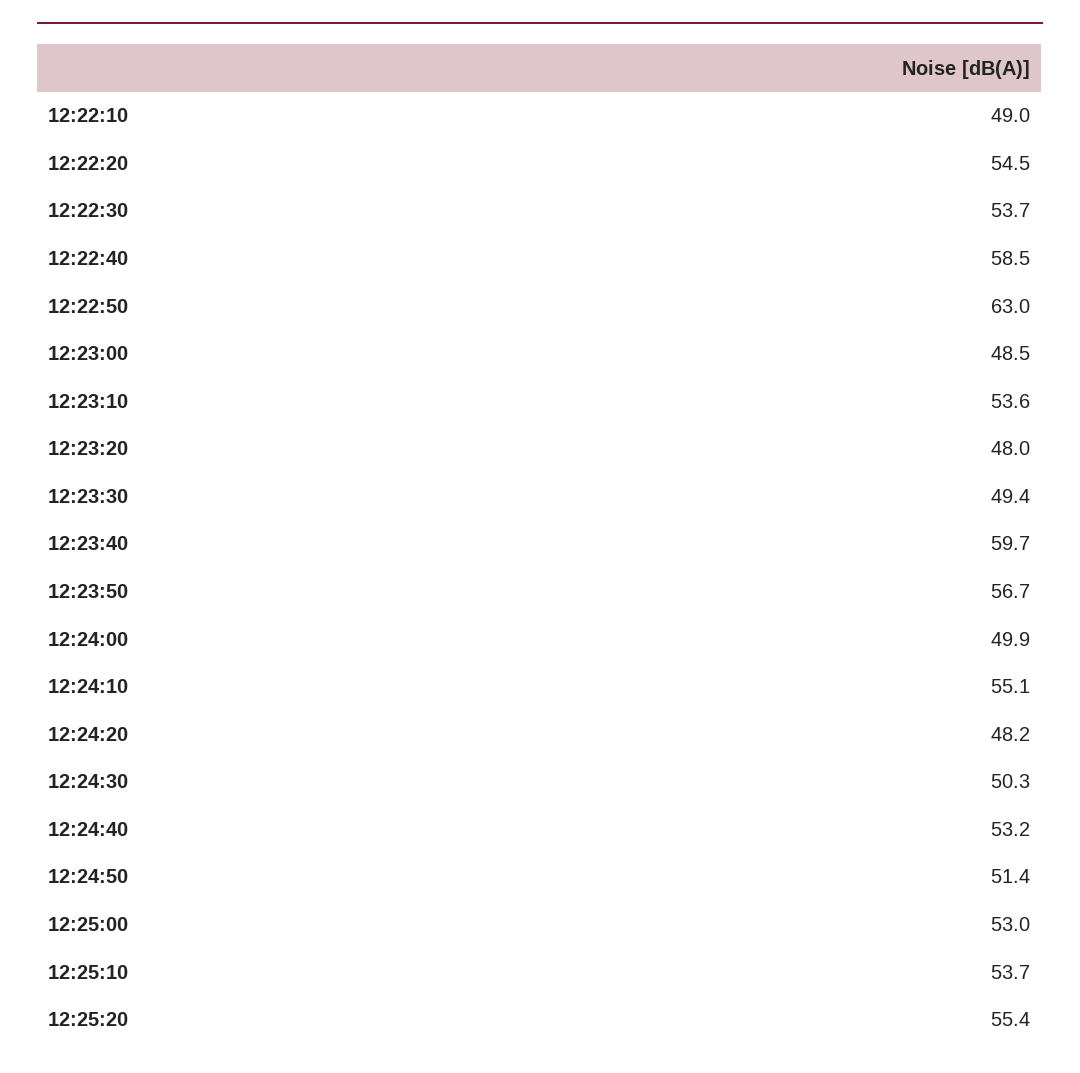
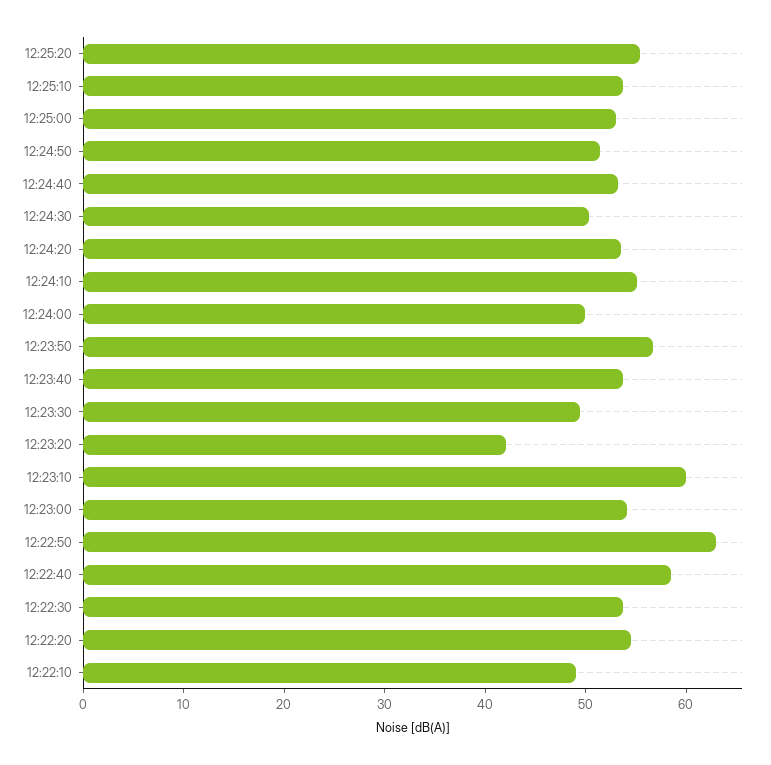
12:23:00: 48.5 -> 54
12:23:10: 53.6 -> 60
12:23:20: 48 -> 42
12:23:40: 59.7 -> 54
12:24:20: 48.2 -> 54

